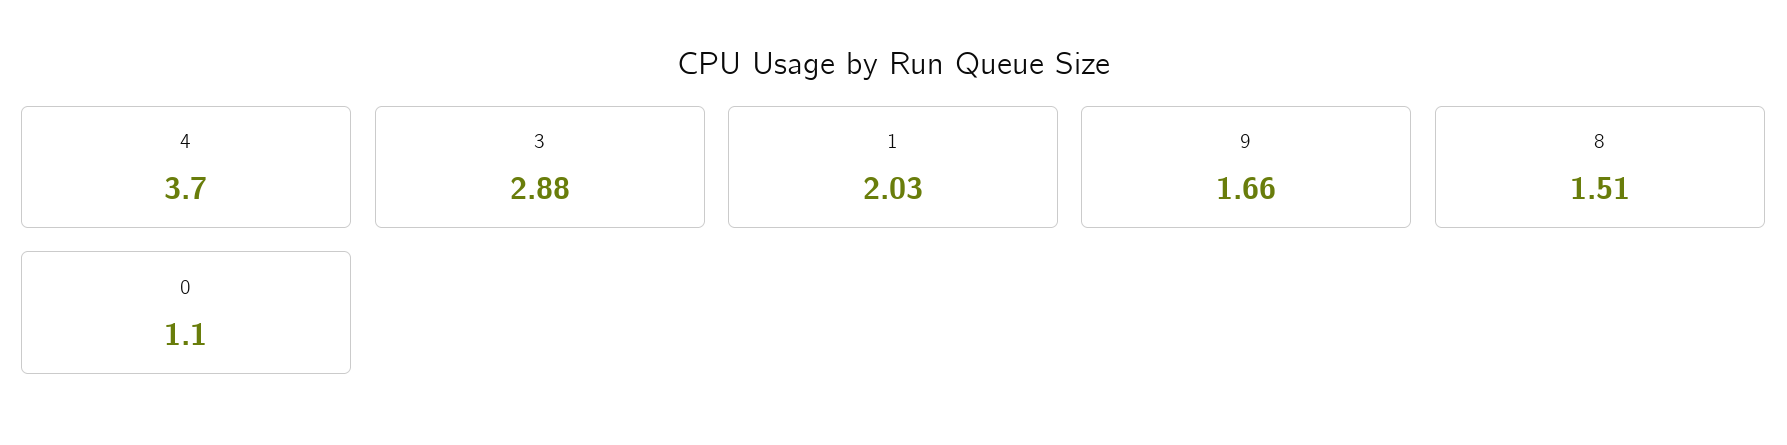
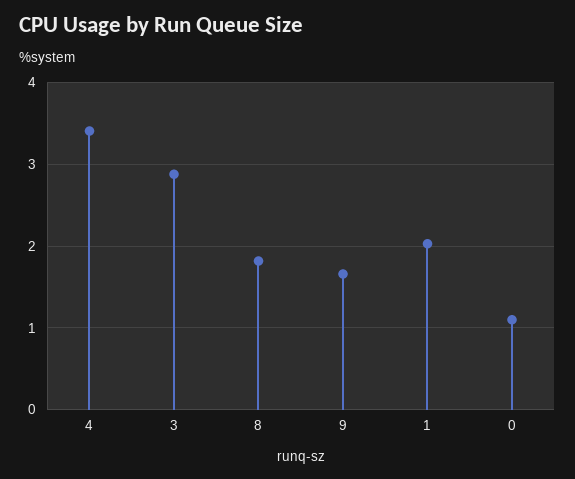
4: 3.7 -> 3.4
8: 1.51 -> 1.8

